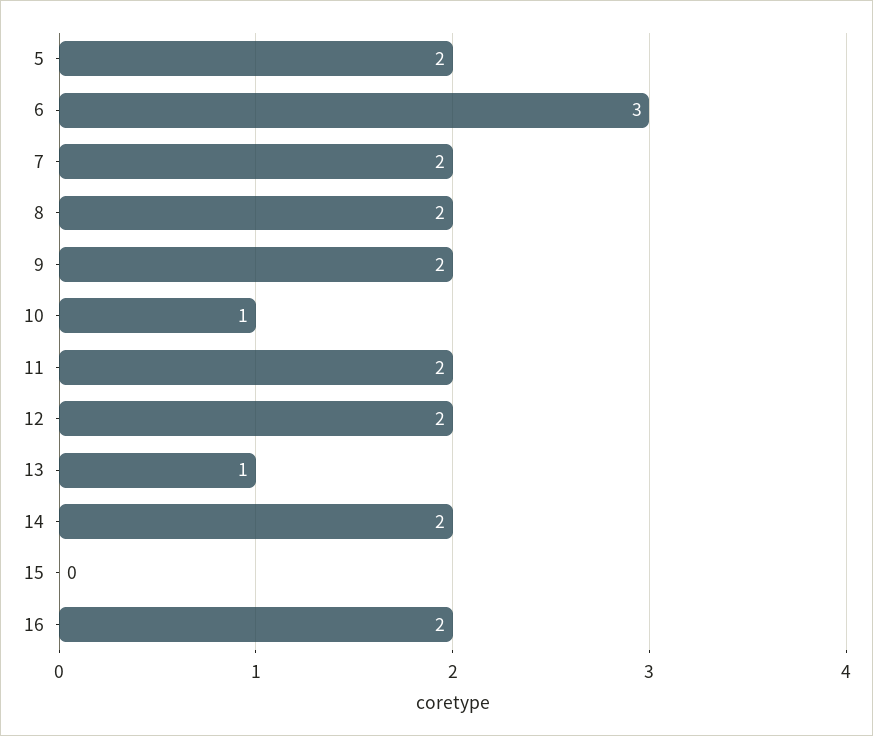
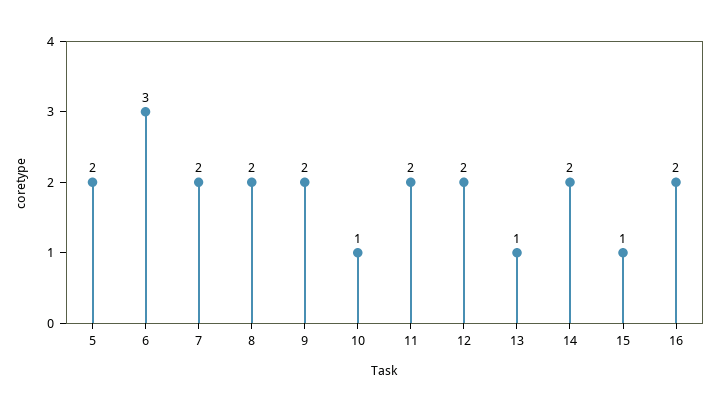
15: 0 -> 1

